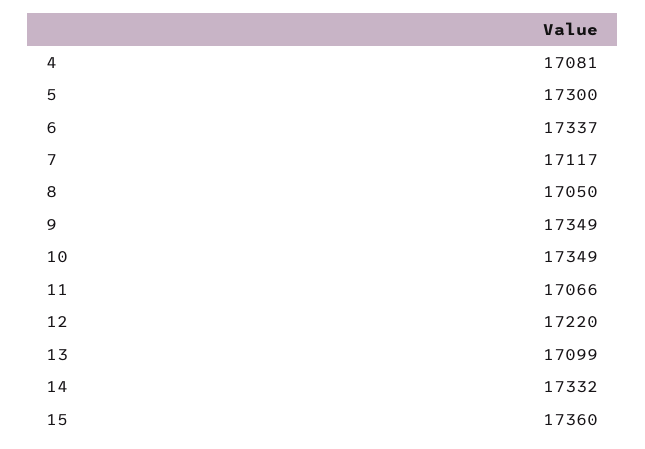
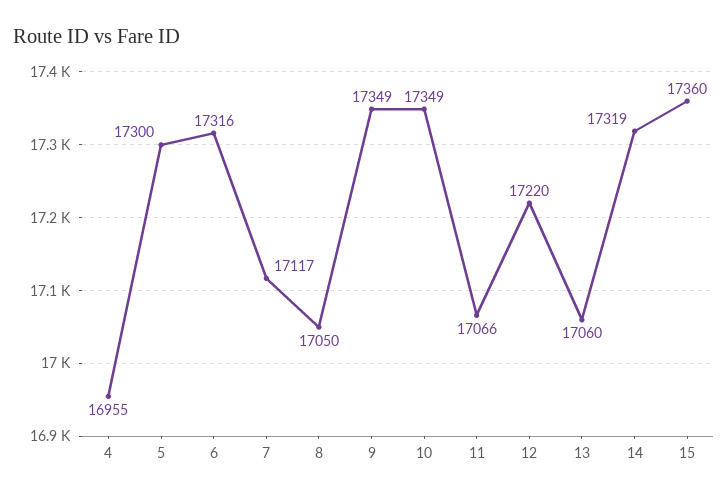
4: 17081 -> 16955
6: 17337 -> 17316
13: 17099 -> 17060
14: 17332 -> 17319

